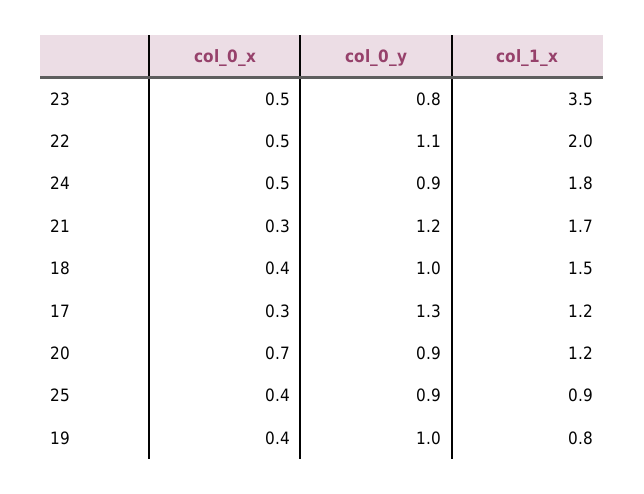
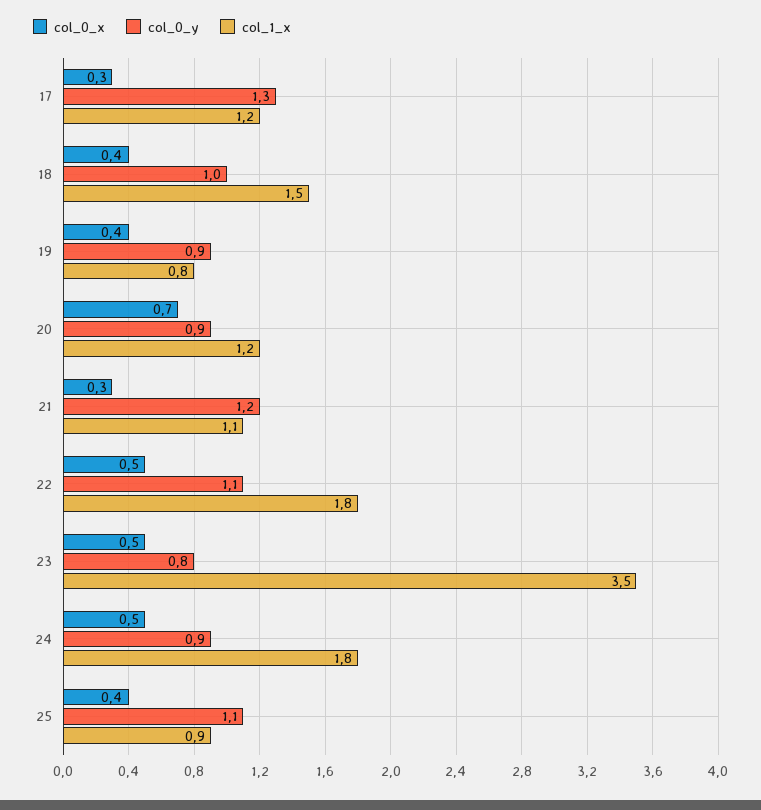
col_1_x, 22: 2 -> 1.8
col_1_x, 21: 1.7 -> 1.1
col_0_y, 25: 0.9 -> 1.1
col_0_y, 19: 1 -> 0.9

